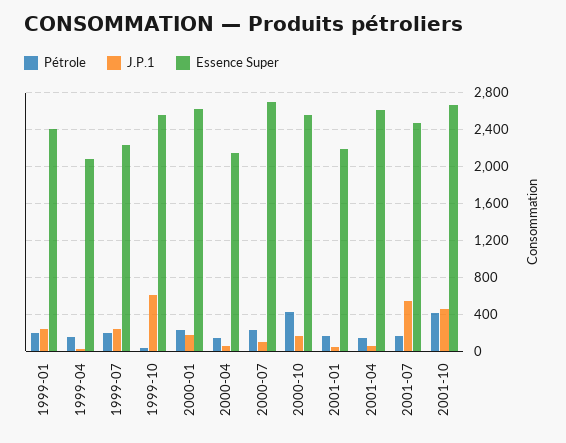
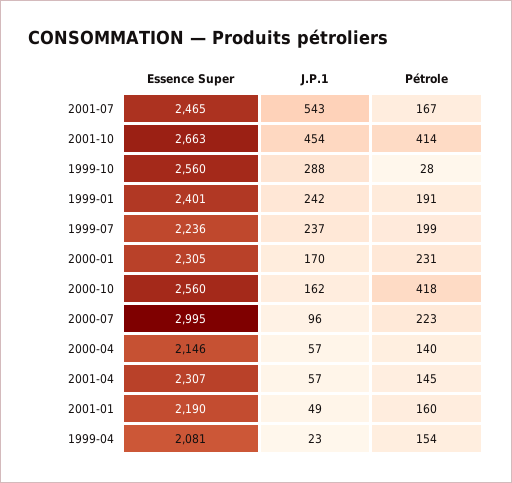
J.P.1, 1999-10: 600 -> 288
Essence Super, 2000-01: 2600 -> 2305
Essence Super, 2000-07: 2700 -> 2995
Essence Super, 2001-04: 2600 -> 2307

